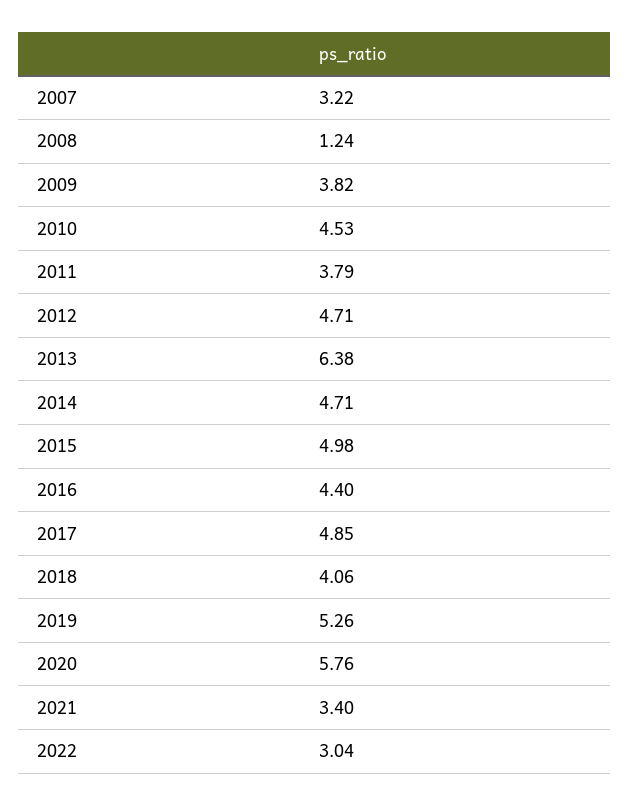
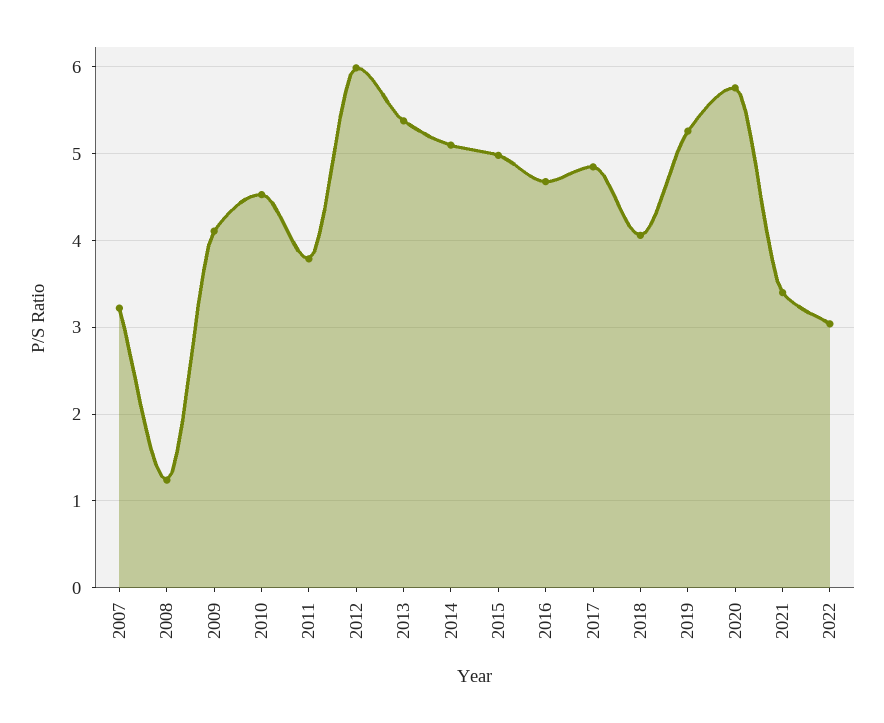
2009: 3.82 -> 4.1
2012: 4.71 -> 6
2013: 6.38 -> 5.4
2014: 4.71 -> 5.1
2016: 4.4 -> 4.7

